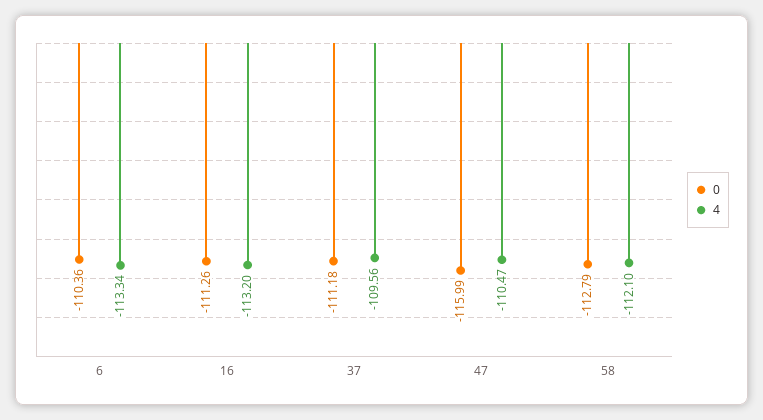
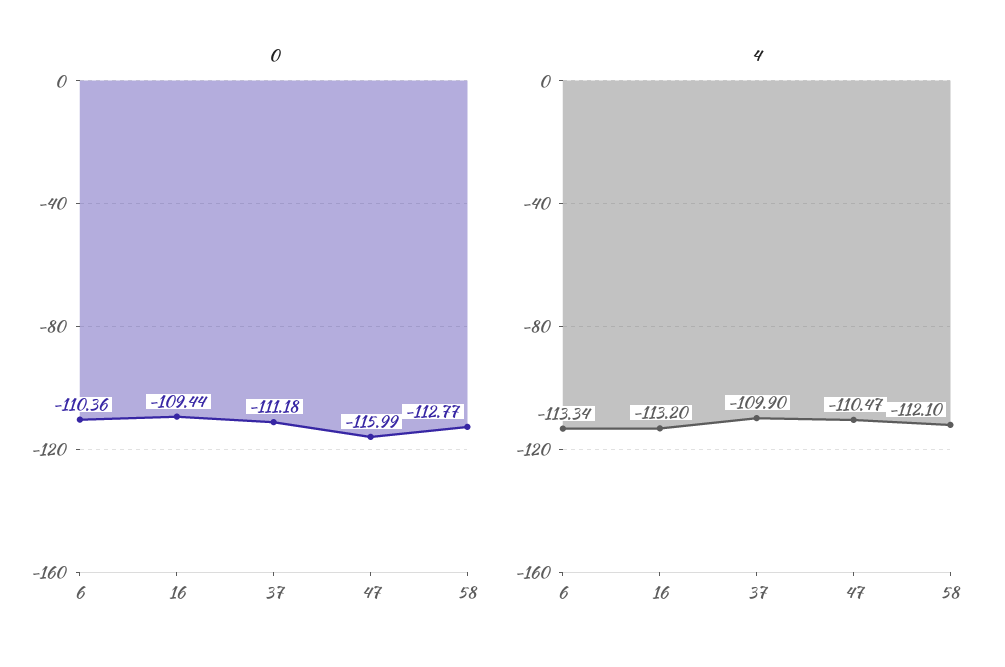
0, 16: -111.26 -> -109.44
4, 37: -109.56 -> -109.9
0, 58: -112.79 -> -112.77

